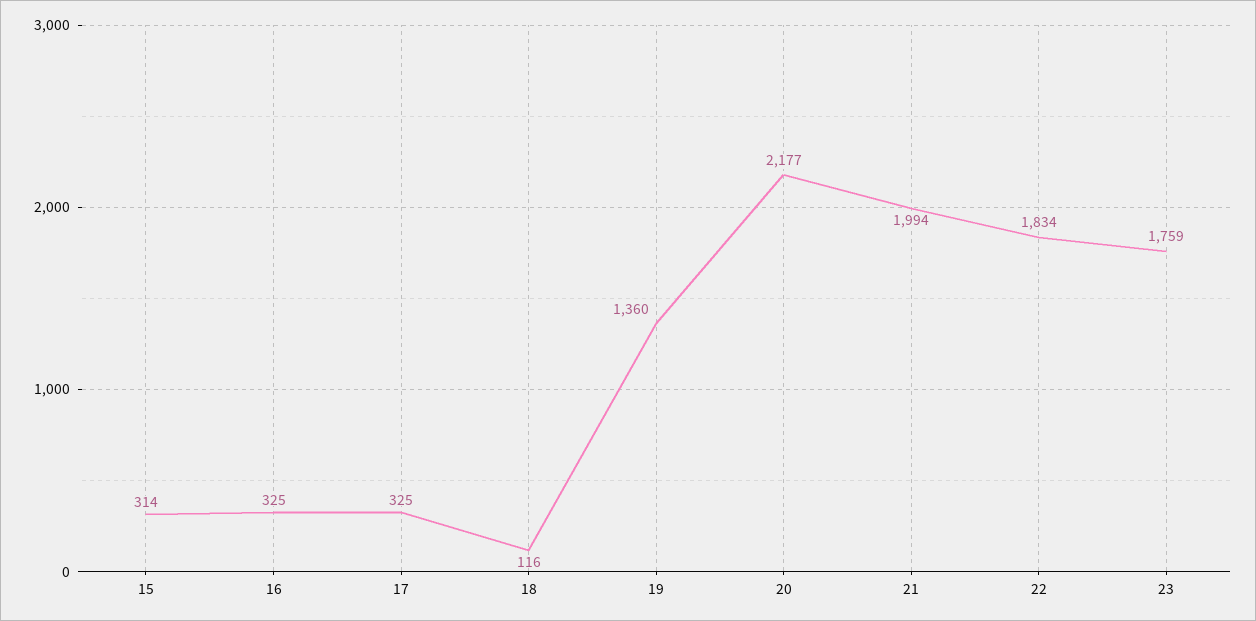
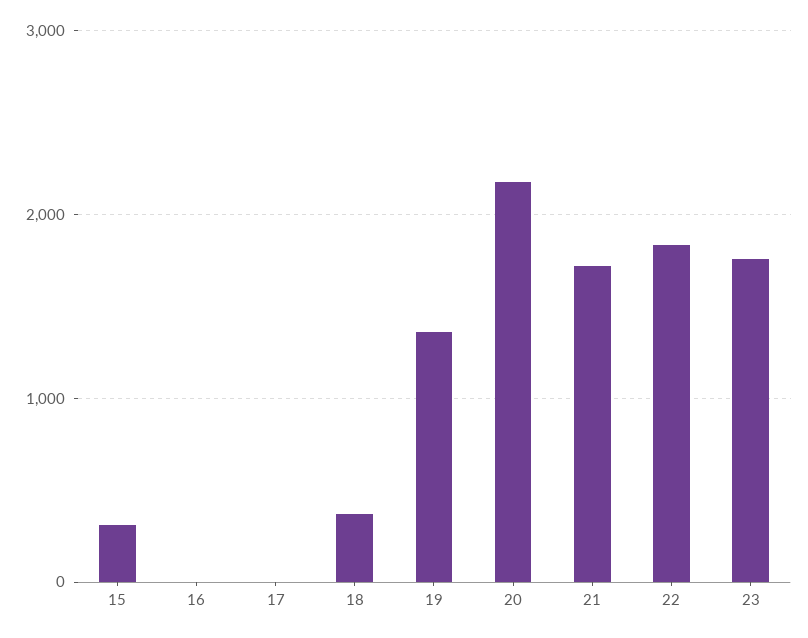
16: 325 -> 0
17: 325 -> 0
18: 116 -> 400
21: 1994 -> 1700

